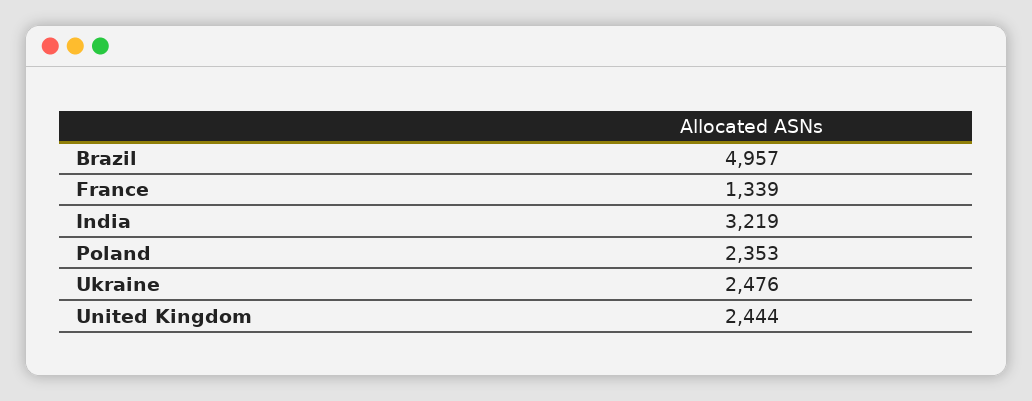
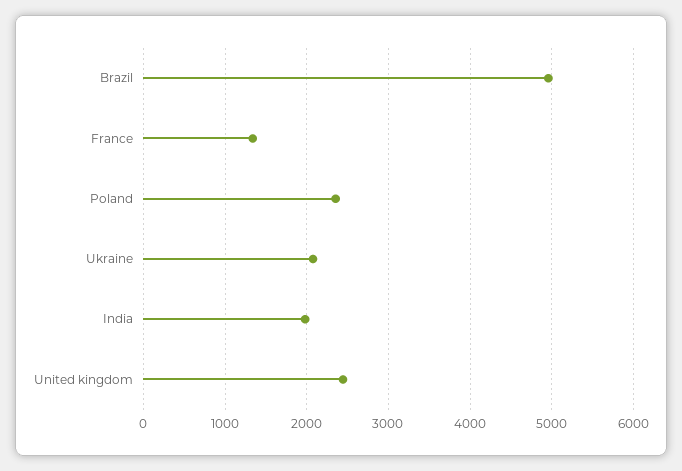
India: 3219 -> 2000
Ukraine: 2476 -> 2100

